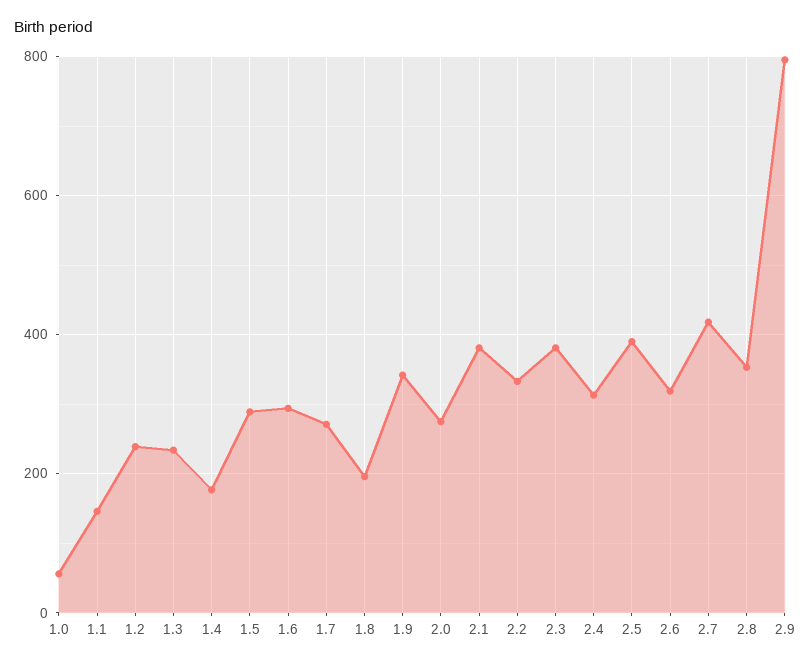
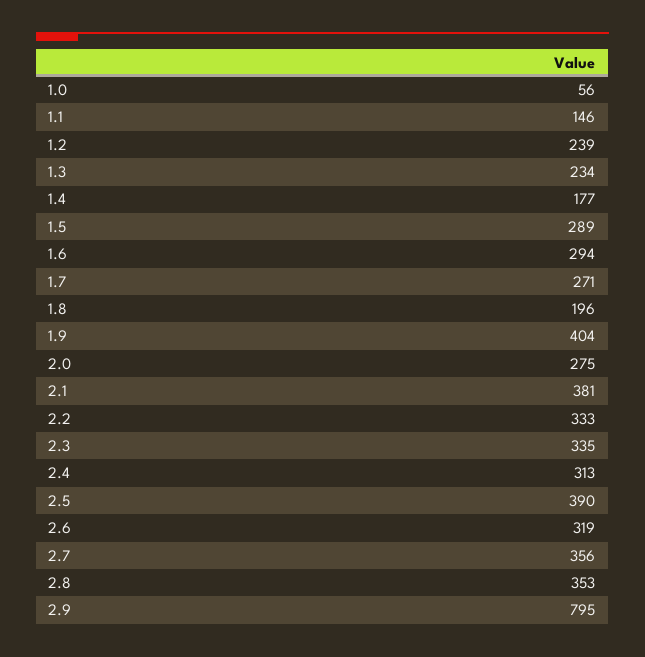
1.9: 340 -> 404
2.3: 380 -> 335
2.7: 420 -> 356

